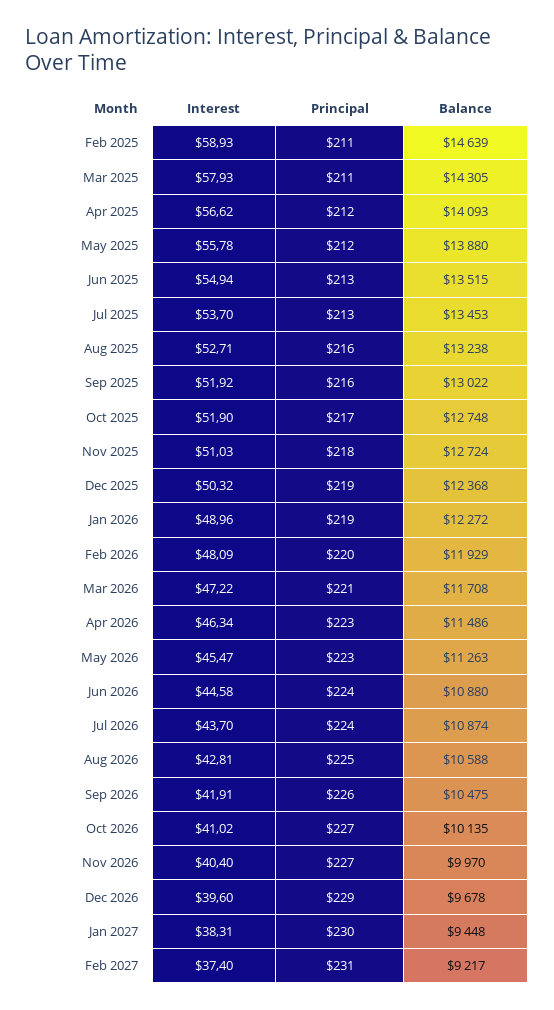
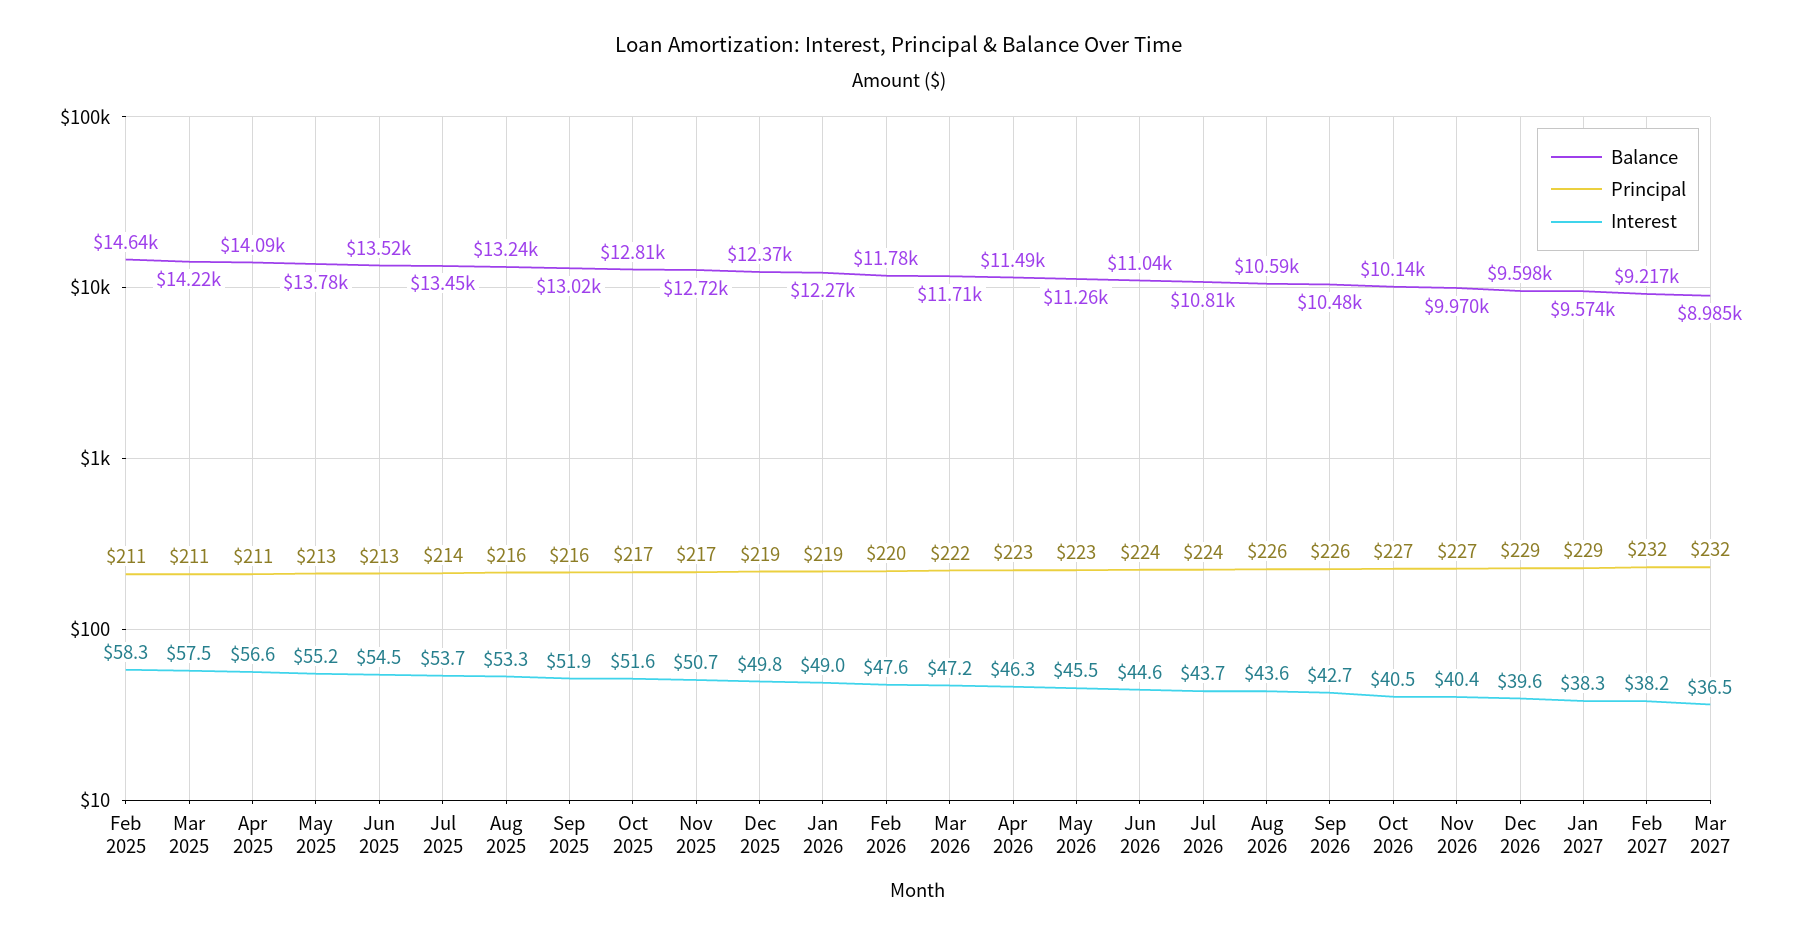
Interest, Feb 2025: 58.93 -> 58.3
Interest, Mar 2025: 57.93 -> 57.5
Balance, Mar 2025: 14305 -> 14220
Principal, Apr 2025: 212 -> 211
Interest, May 2025: 55.78 -> 55.2
Principal, May 2025: 212 -> 213
Balance, May 2025: 13880 -> 13780
Interest, Jun 2025: 54.94 -> 54.5
Principal, Jul 2025: 213 -> 214
Interest, Aug 2025: 52.71 -> 53.3
Interest, Oct 2025: 51.9 -> 51.6
Balance, Oct 2025: 12748 -> 12810
Interest, Nov 2025: 51.03 -> 50.7
Principal, Nov 2025: 218 -> 217
Interest, Dec 2025: 50.32 -> 49.8
Interest, Feb 2026: 48.09 -> 47.6
Balance, Feb 2026: 11929 -> 11780
Principal, Mar 2026: 221 -> 222
Balance, Jun 2026: 10880 -> 11040
Balance, Jul 2026: 10874 -> 10810
Interest, Aug 2026: 42.81 -> 43.6
Principal, Aug 2026: 225 -> 226
Interest, Sep 2026: 41.91 -> 42.7
Interest, Oct 2026: 41.02 -> 40.5
Balance, Dec 2026: 9678 -> 9598
Principal, Jan 2027: 230 -> 229
Balance, Jan 2027: 9448 -> 9574
Interest, Feb 2027: 37.4 -> 38.2
Principal, Feb 2027: 231 -> 232
Balance, Mar 2027: none -> 8985
Principal, Mar 2027: none -> 232
Interest, Mar 2027: none -> 36.5

